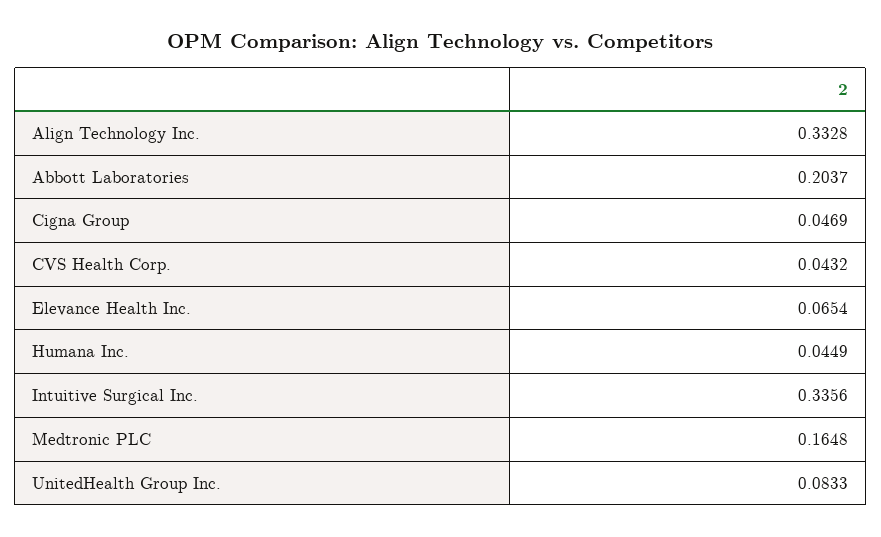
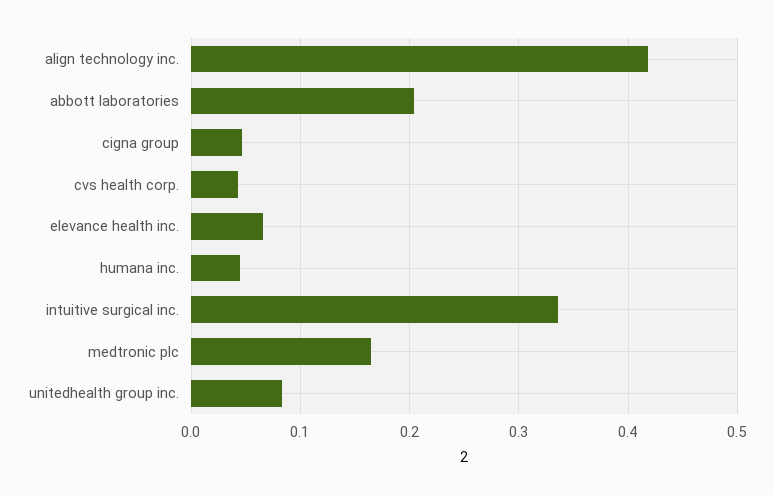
Align Technology Inc.: 0.3328 -> 0.42

